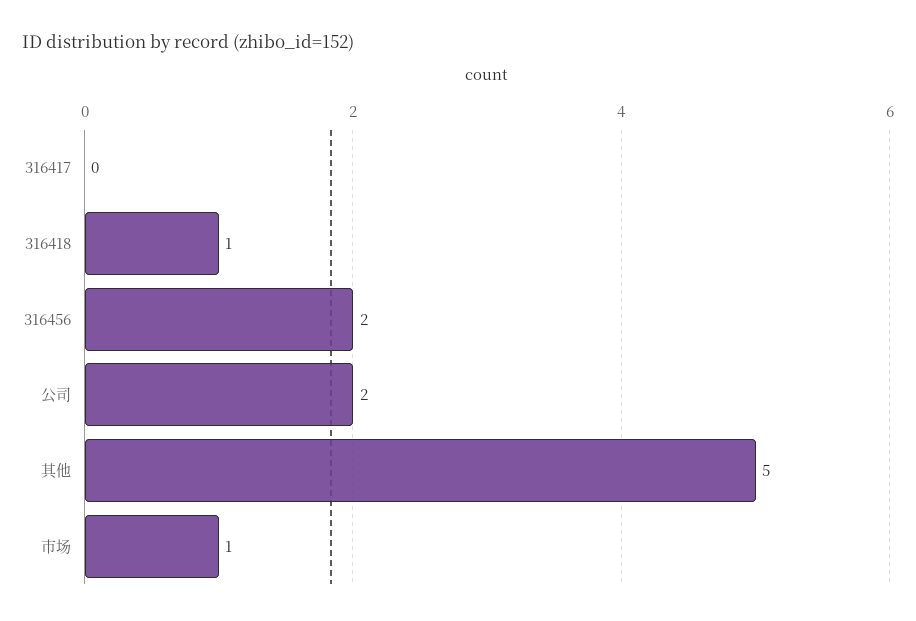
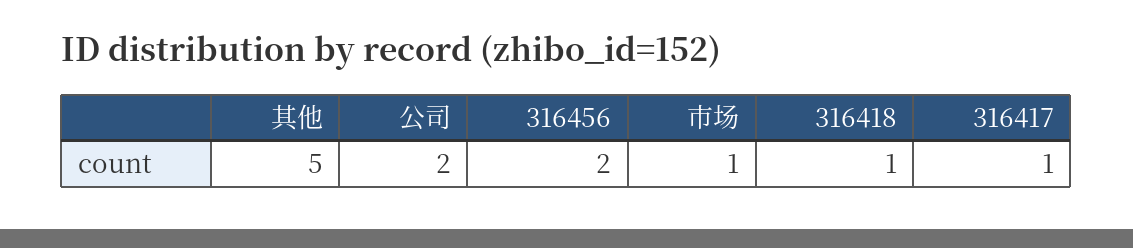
316417: 0 -> 1

